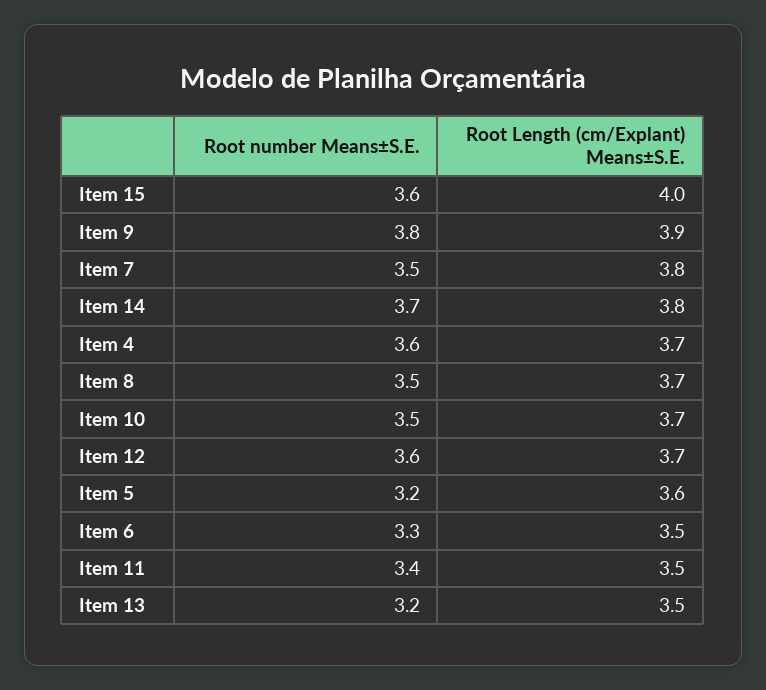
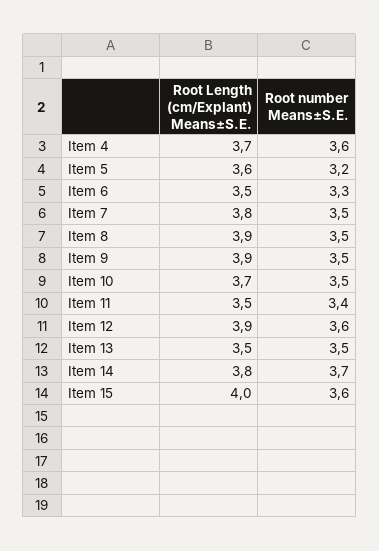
Root number Means±S.E., Item 9: 3.8 -> 3.5
Root Length (cm/Explant) Means±S.E., Item 8: 3.7 -> 3.9
Root Length (cm/Explant) Means±S.E., Item 12: 3.7 -> 3.9
Root number Means±S.E., Item 13: 3.2 -> 3.5

